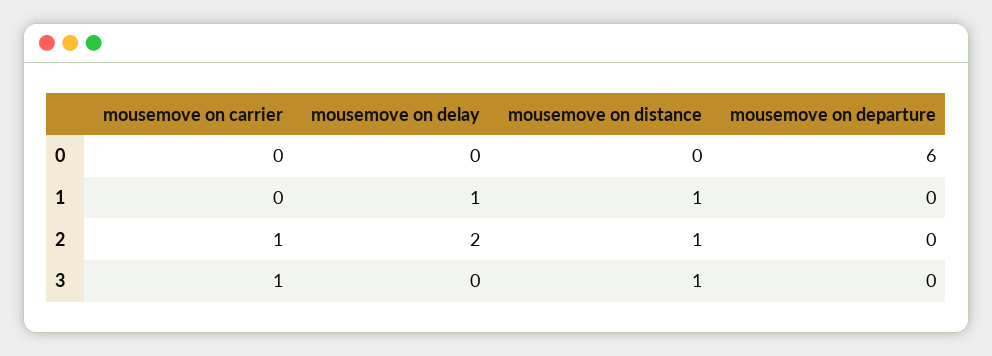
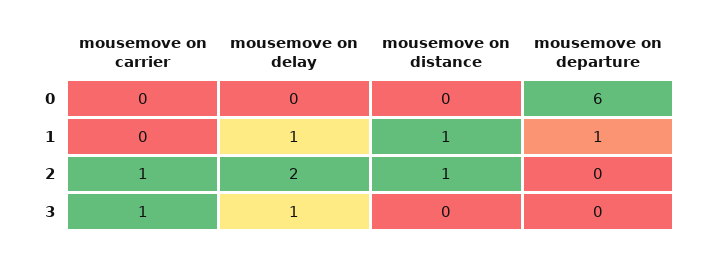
mousemove on departure, 1: 0 -> 1
mousemove on delay, 3: 0 -> 1
mousemove on distance, 3: 1 -> 0

